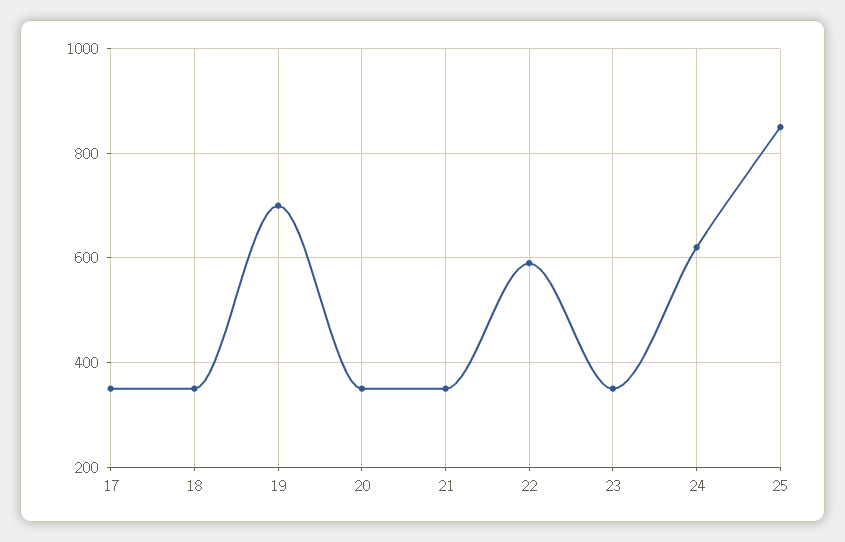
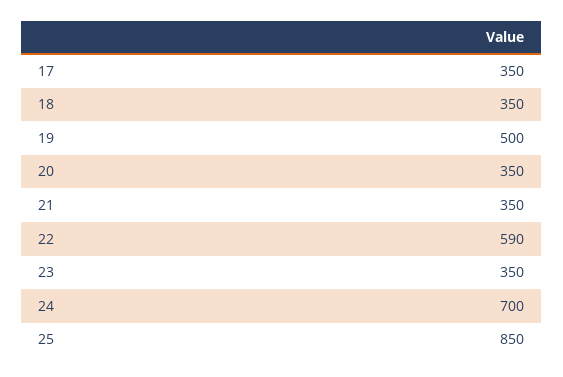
19: 700 -> 500
24: 620 -> 700

